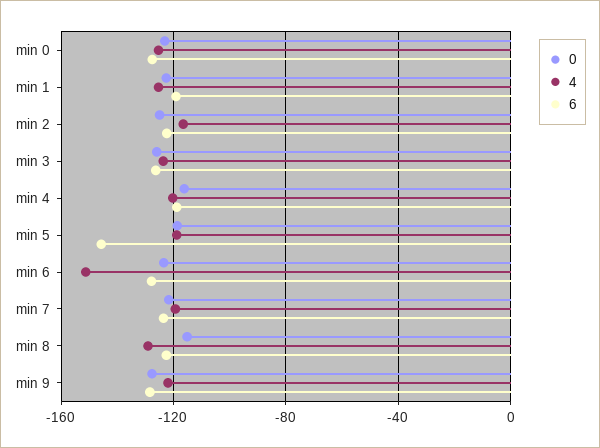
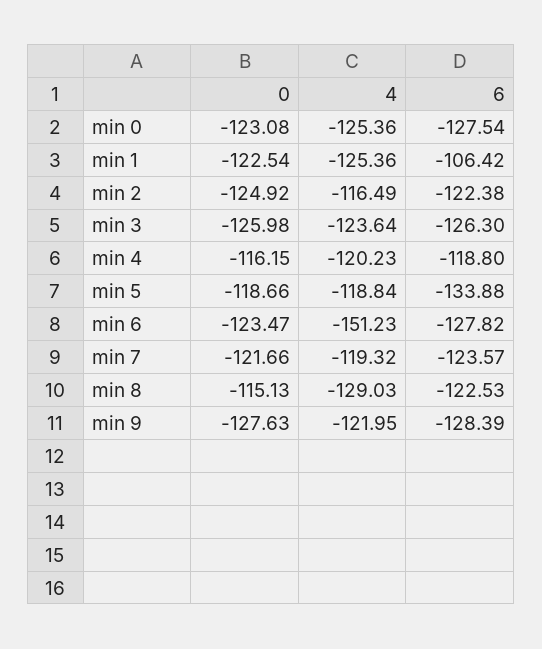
6, min 1: -120 -> -106.42
6, min 5: -145 -> -133.88

